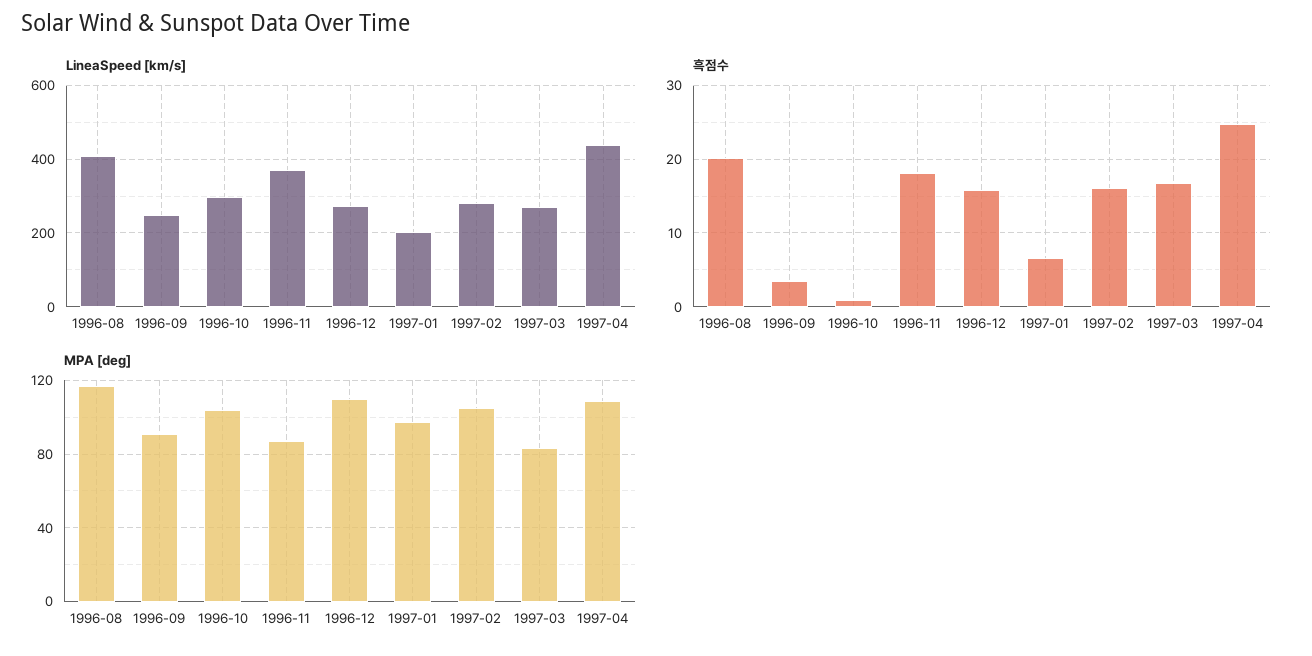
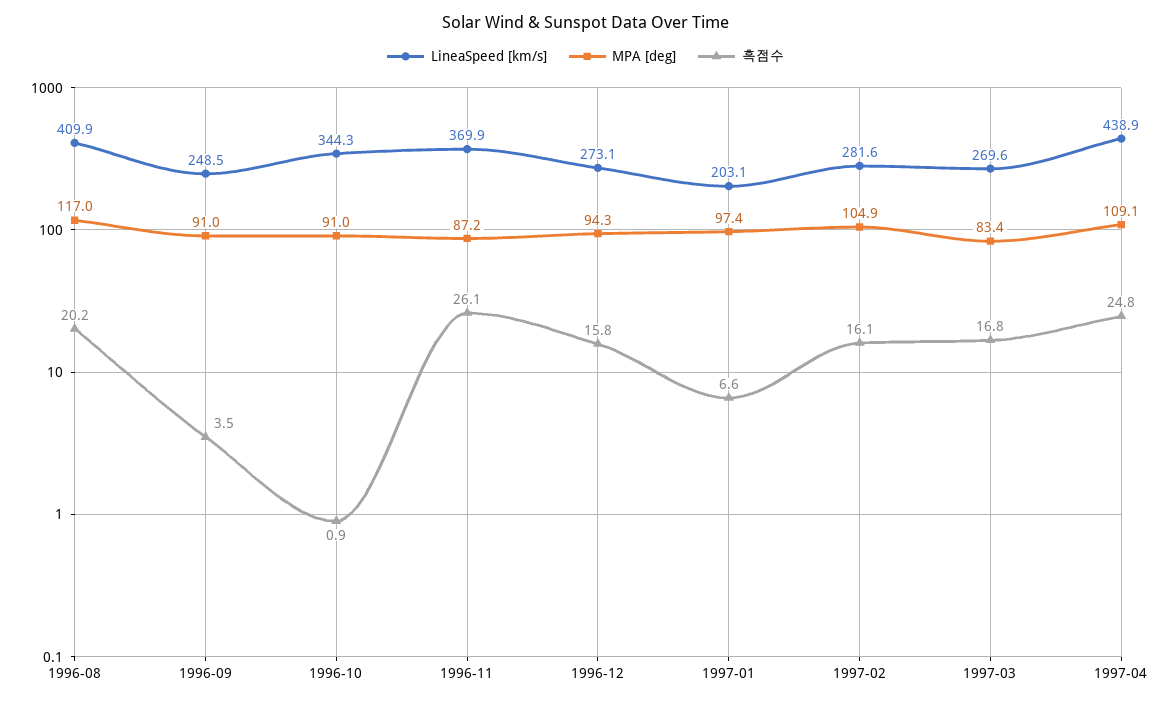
LineaSpeed [km/s], 1996-10: 300 -> 344.3
흑점수, 1996-11: 18 -> 26.1
MPA [deg], 1996-10: 105 -> 91
MPA [deg], 1996-12: 110 -> 94.3

